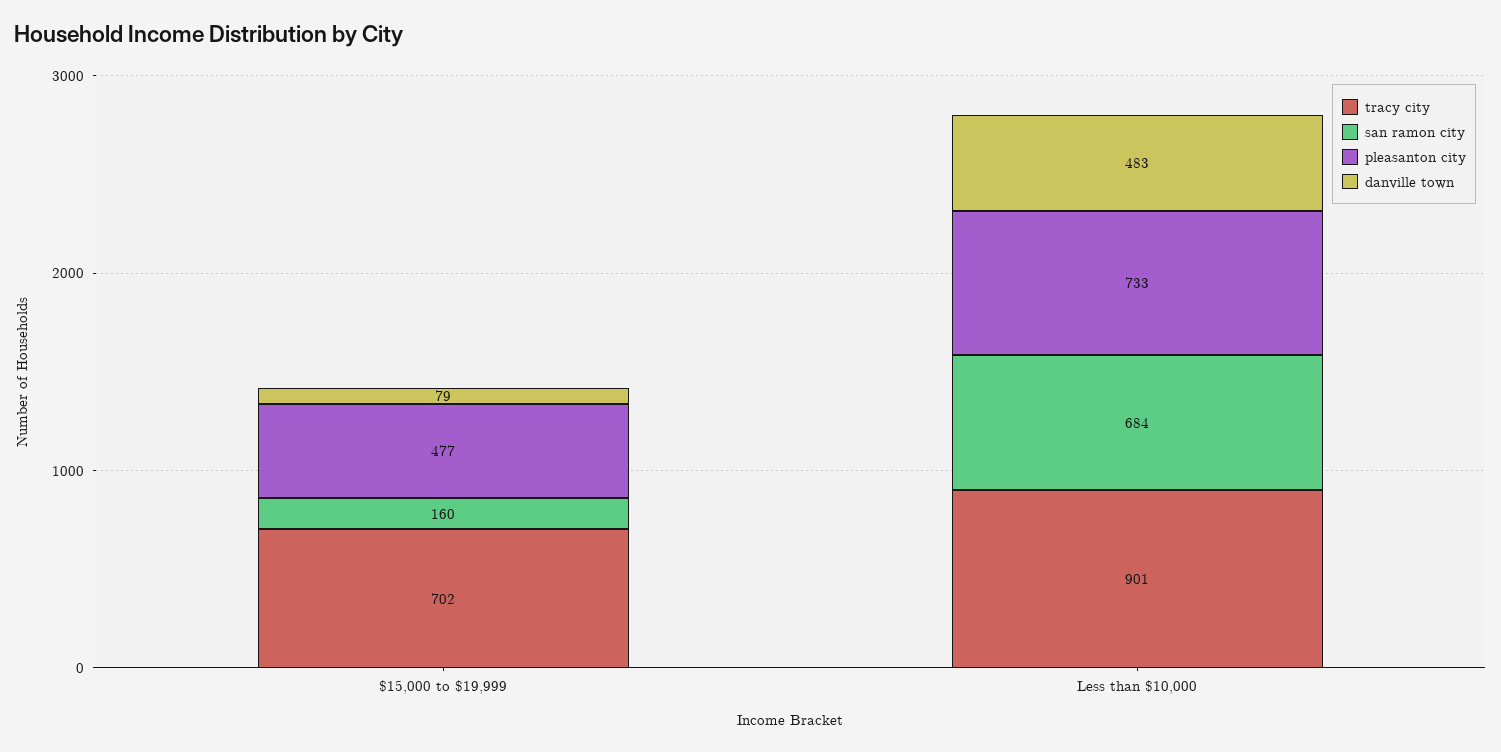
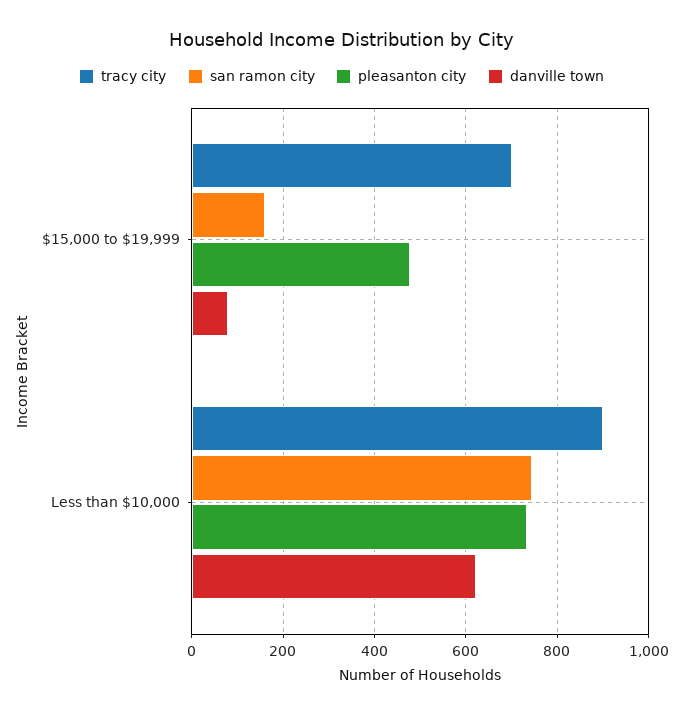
san ramon city, Less than $10,000: 684 -> 740
danville town, Less than $10,000: 483 -> 620

